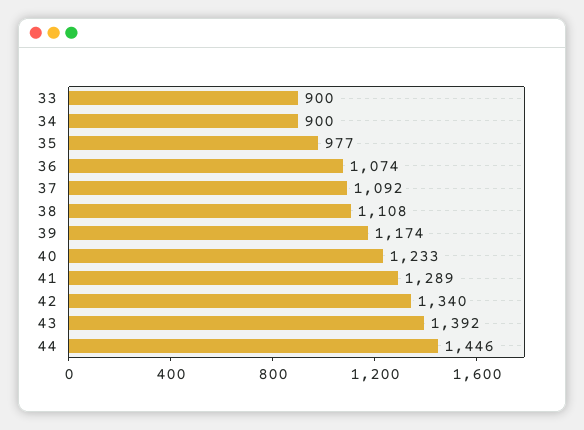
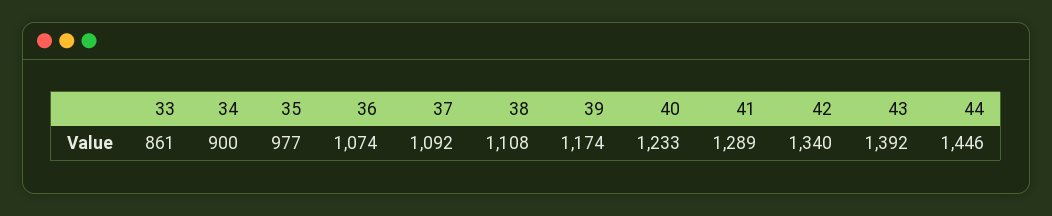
33: 900 -> 861

